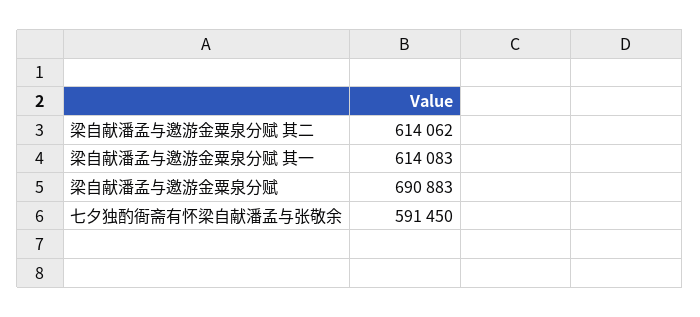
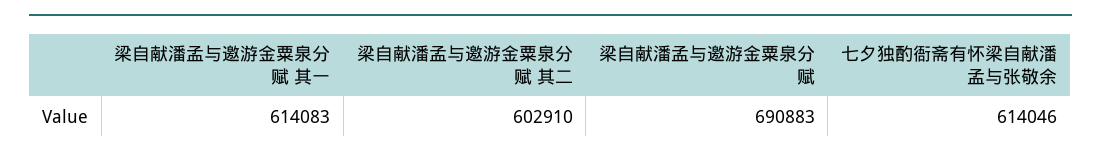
梁自献潘孟与邀游金粟泉分赋 其二: 614062 -> 602910
七夕独酌衙斋有怀梁自献潘孟与张敬余: 591450 -> 614046

